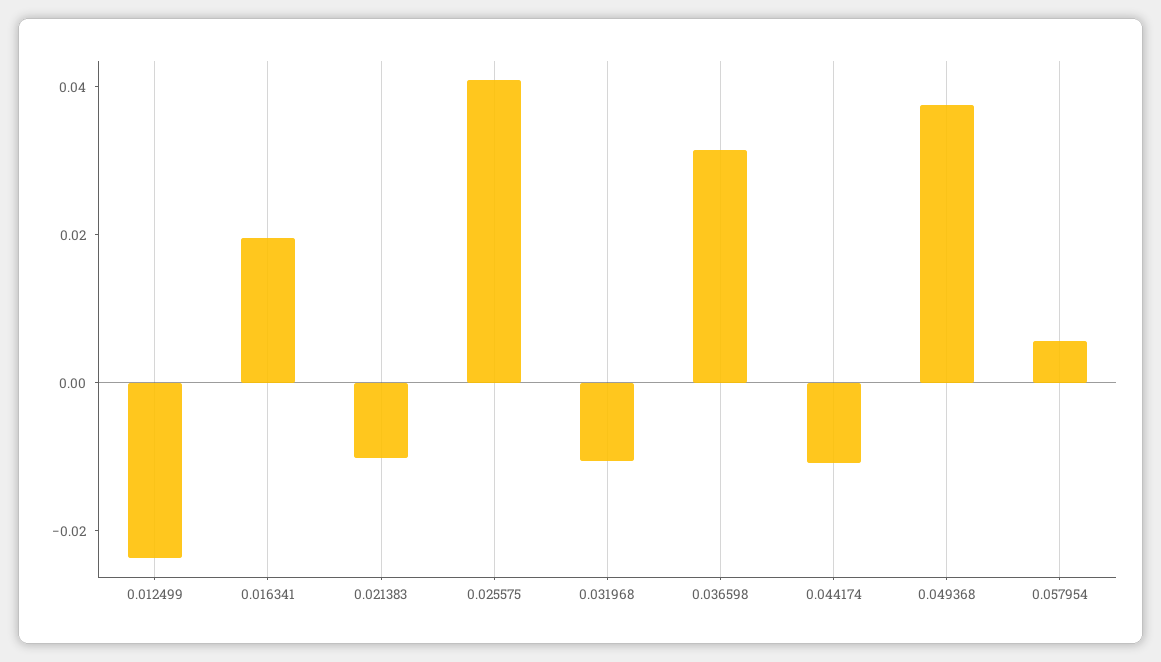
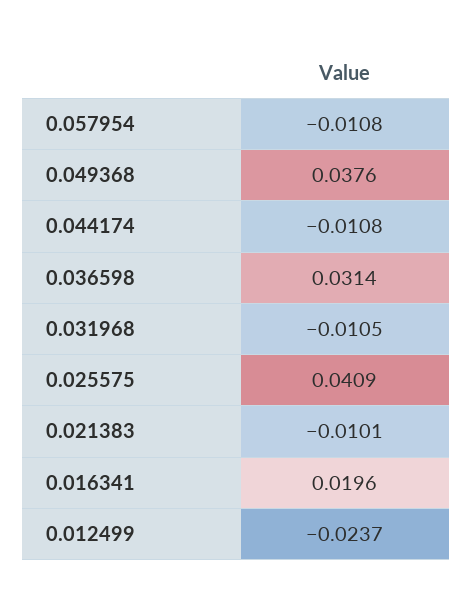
0.057954: 0.005 -> -0.0108

